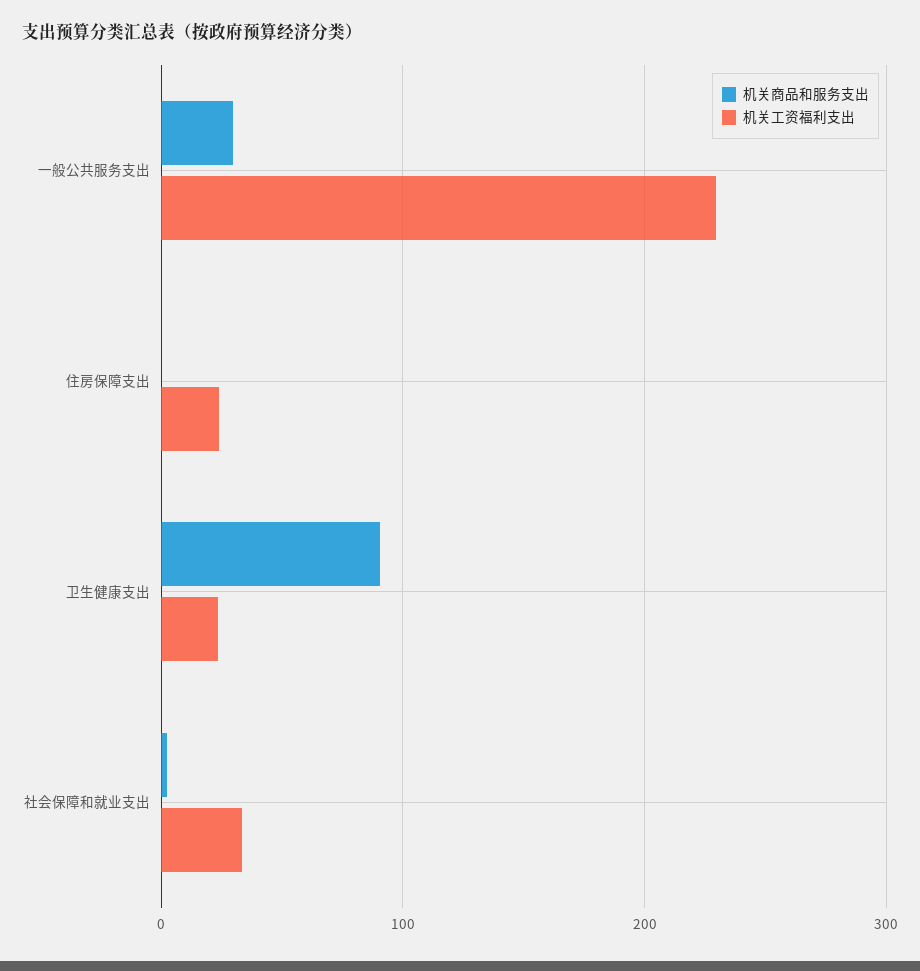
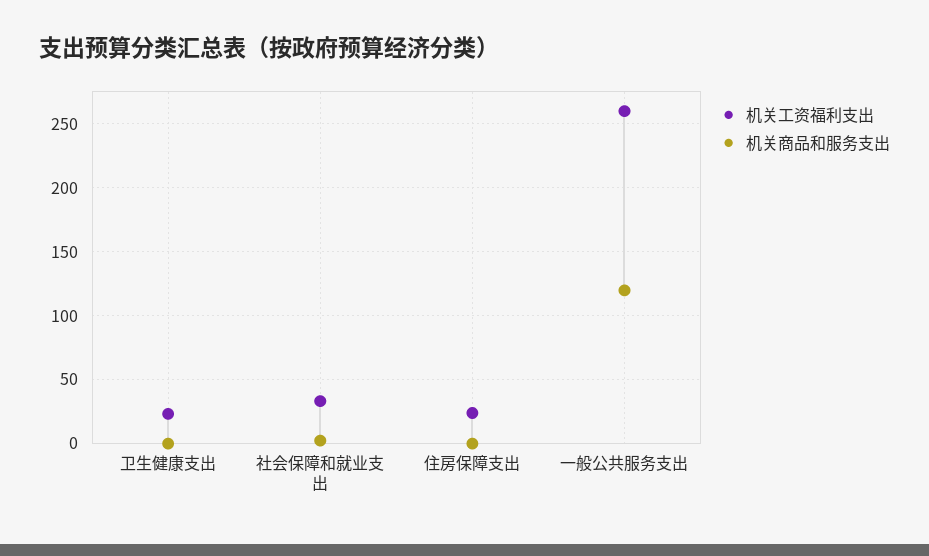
机关商品和服务支出, 一般公共服务支出: 30 -> 120
机关工资福利支出, 一般公共服务支出: 230 -> 260
机关商品和服务支出, 卫生健康支出: 90 -> 0

